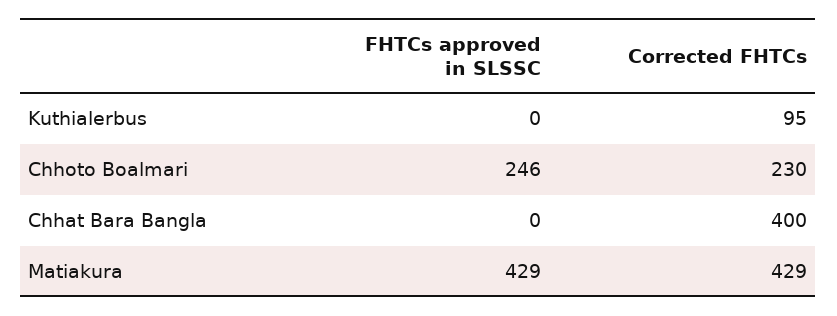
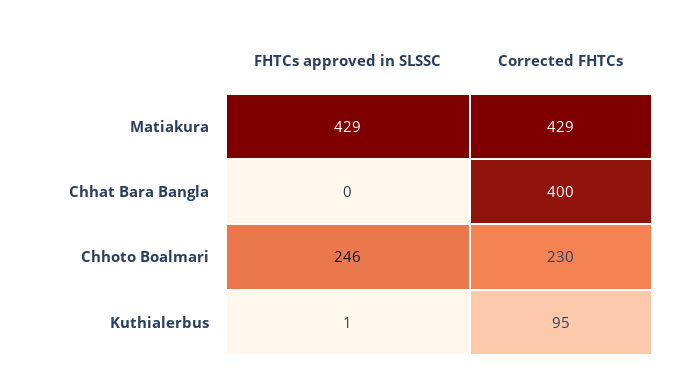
FHTCs approved in SLSSC, Kuthialerbus: 0 -> 1

